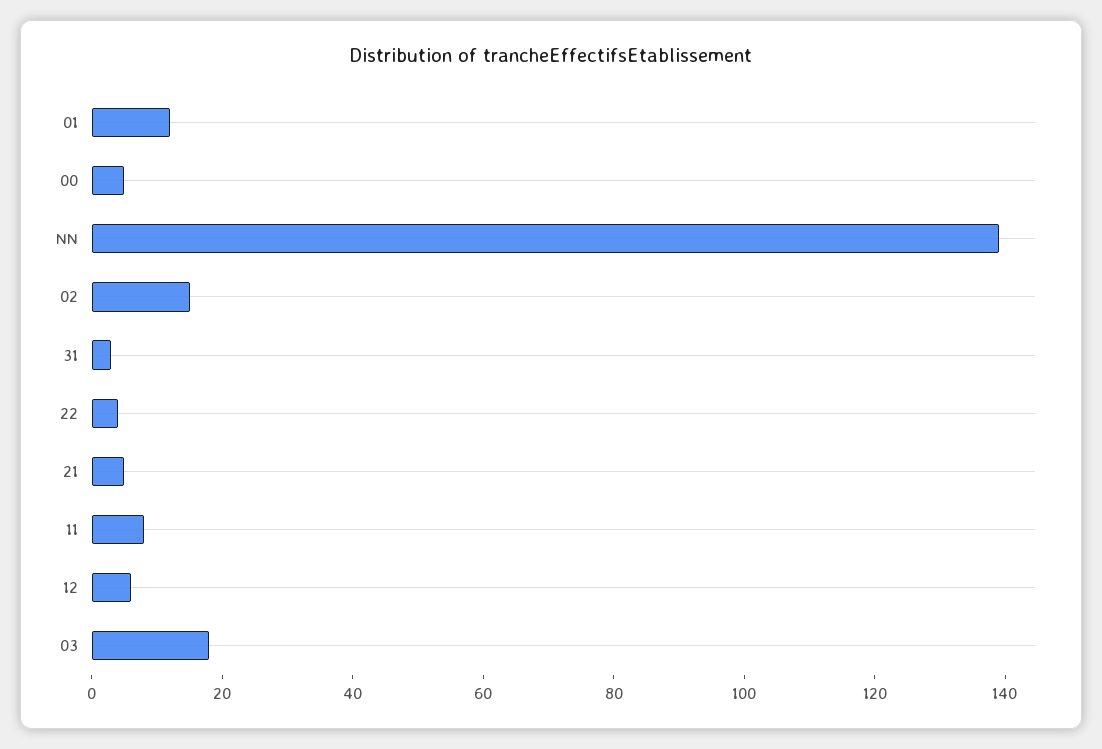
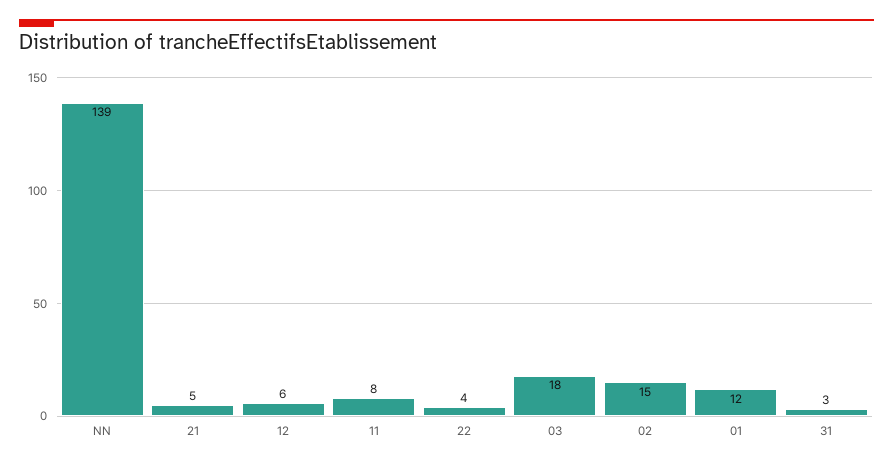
00: 5 -> none

